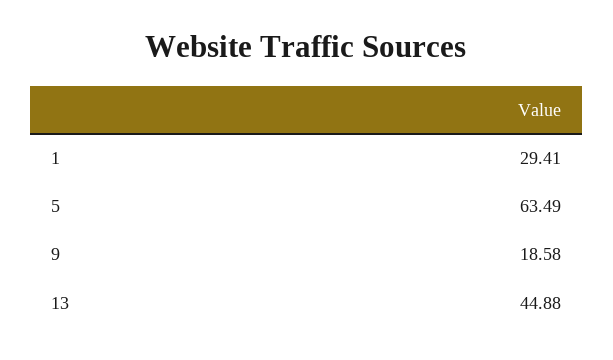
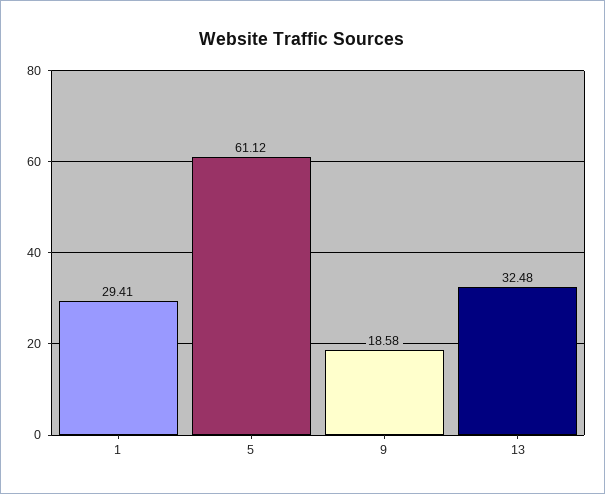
5: 63.49 -> 61.12
13: 44.88 -> 32.48

